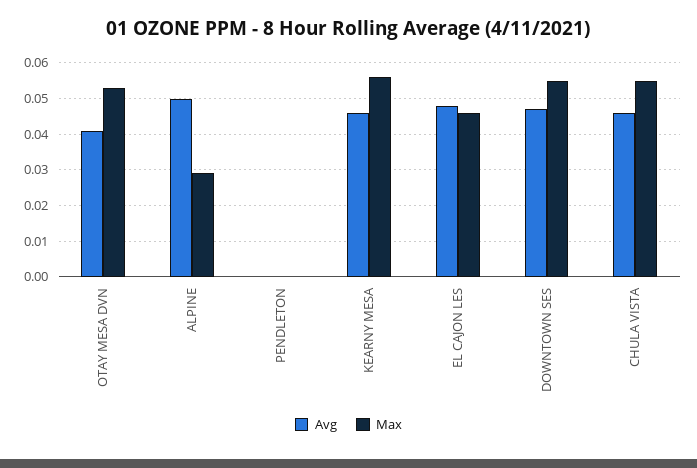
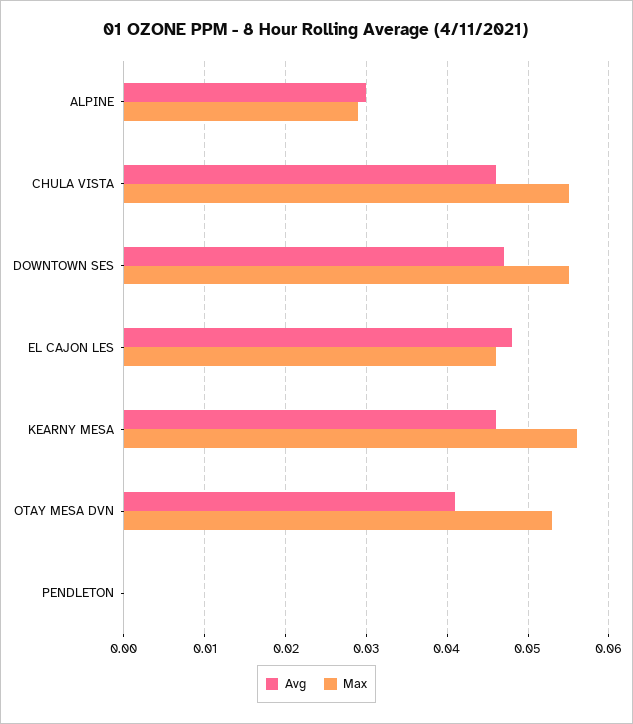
Avg, ALPINE: 0.05 -> 0.03

